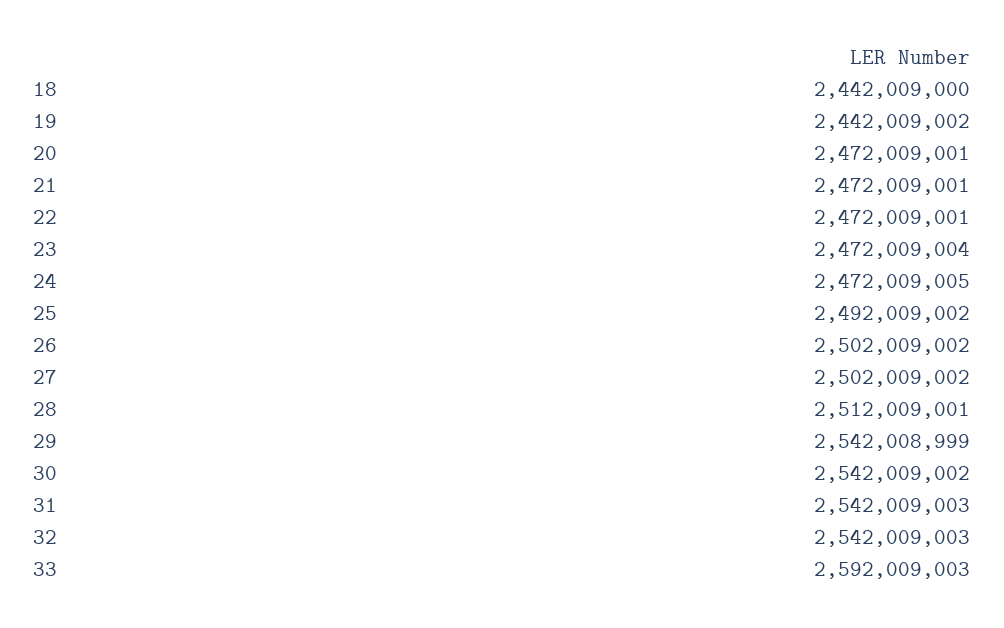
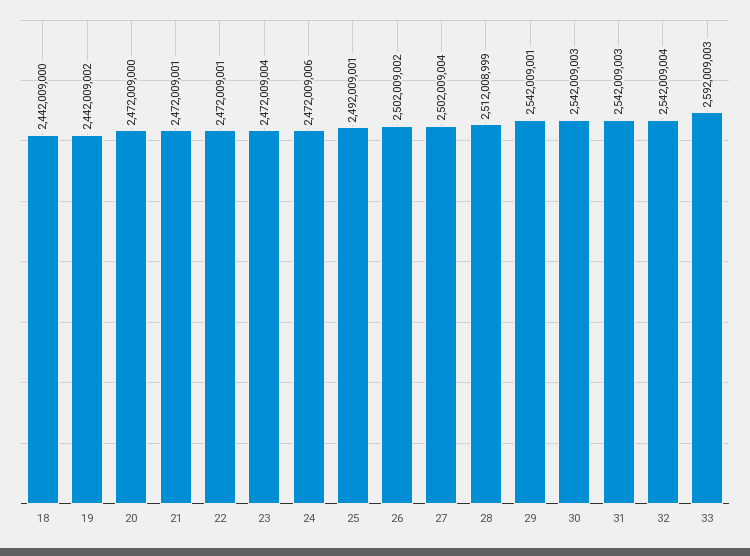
20: 2472009001 -> 2472009000
24: 2472009005 -> 2472009006
25: 2492009002 -> 2492009001
27: 2502009002 -> 2502009004
28: 2512009001 -> 2512008999
29: 2542008999 -> 2542009001
30: 2542009002 -> 2542009003
32: 2542009003 -> 2542009004

